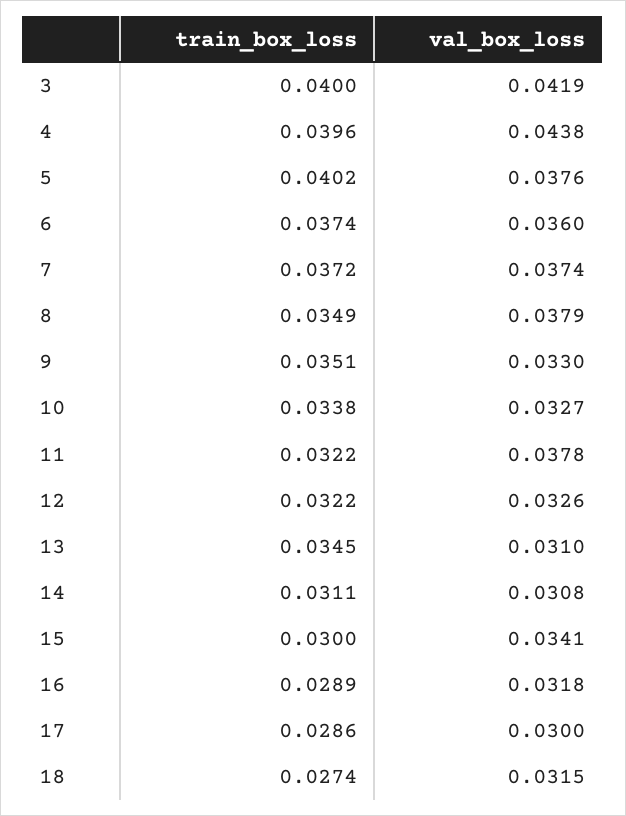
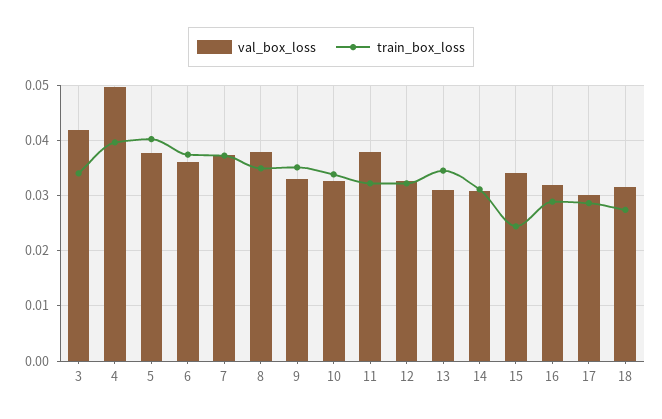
train_box_loss, 3: 0.04 -> 0.034
val_box_loss, 4: 0.0438 -> 0.05
train_box_loss, 15: 0.03 -> 0.024

